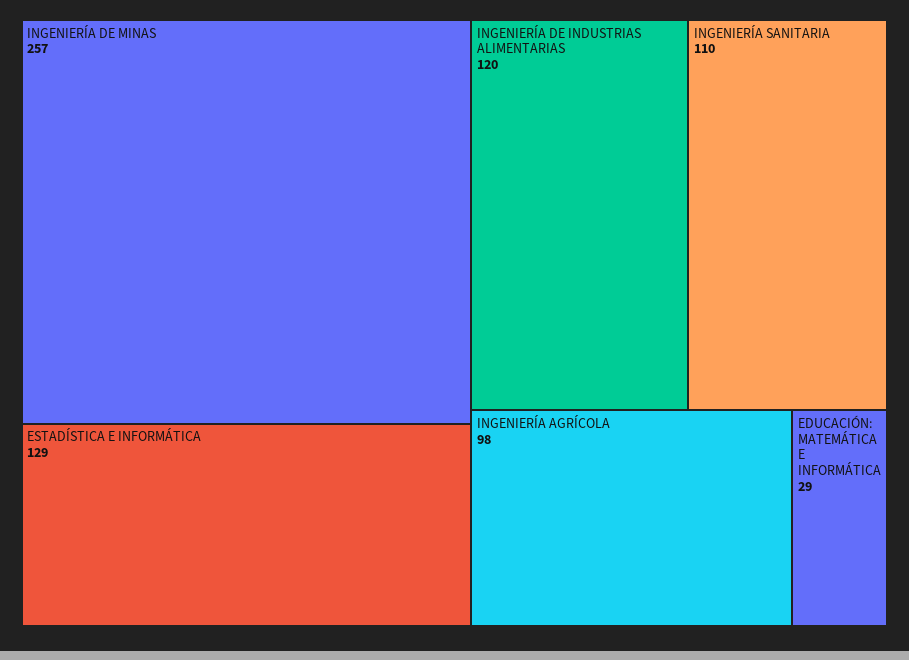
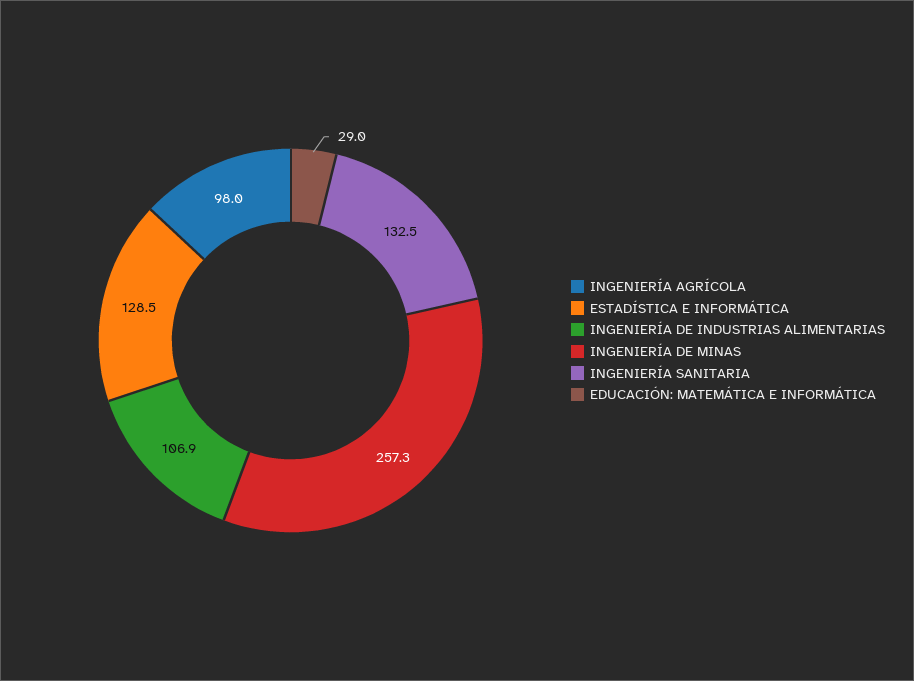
INGENIERÍA DE INDUSTRIAS ALIMENTARIAS: 120 -> 106.9
INGENIERÍA SANITARIA: 110 -> 132.5

